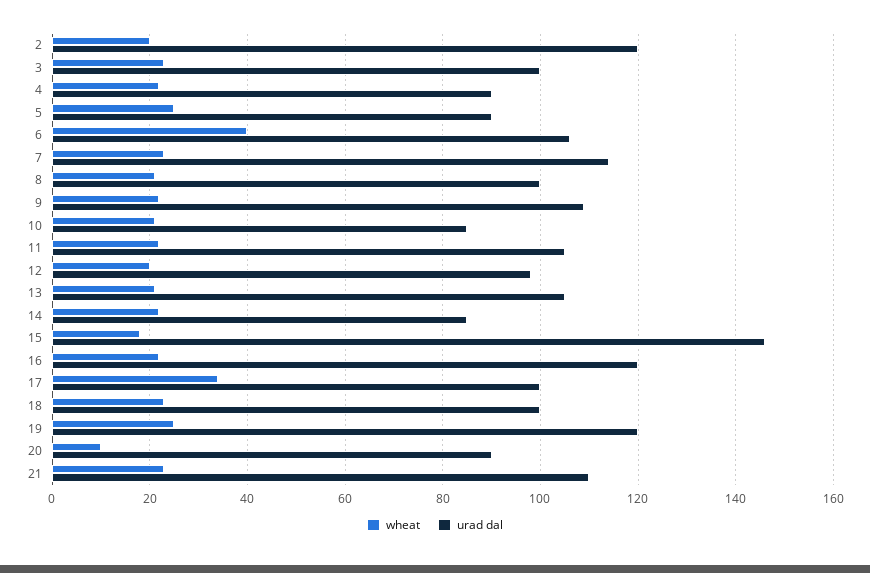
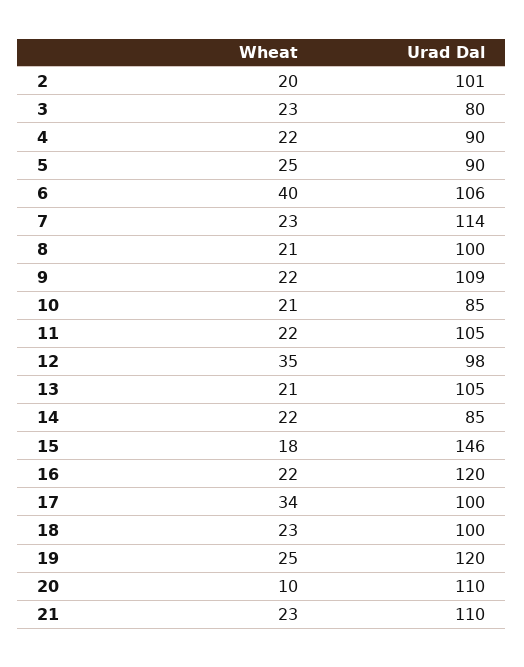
urad dal, 2: 120 -> 101
urad dal, 3: 100 -> 80
wheat, 12: 20 -> 35
urad dal, 20: 90 -> 110

